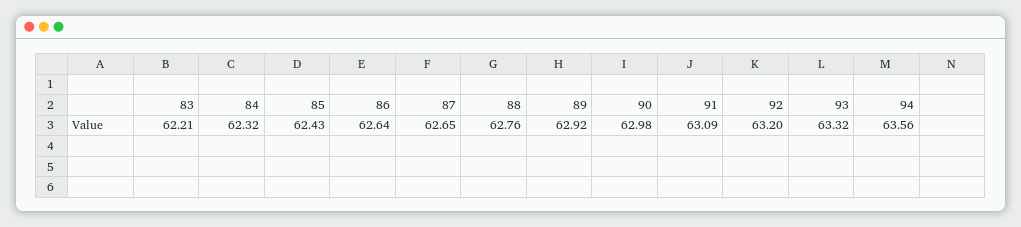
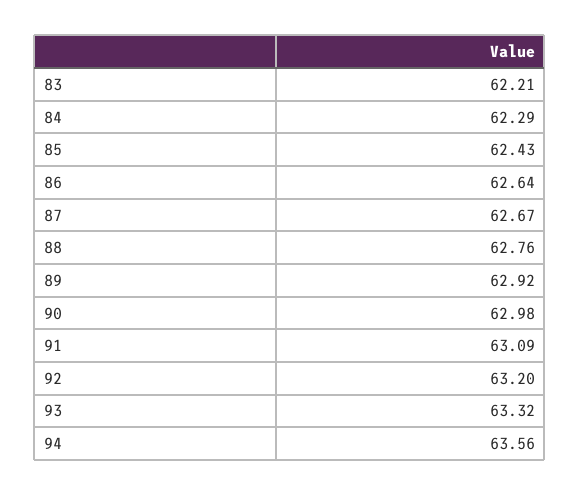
84: 62.32 -> 62.29
87: 62.65 -> 62.67

